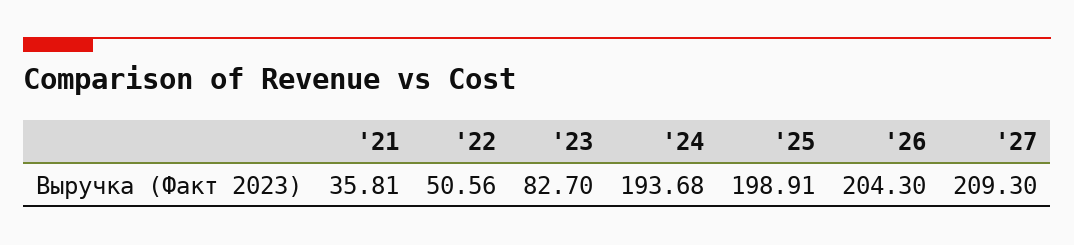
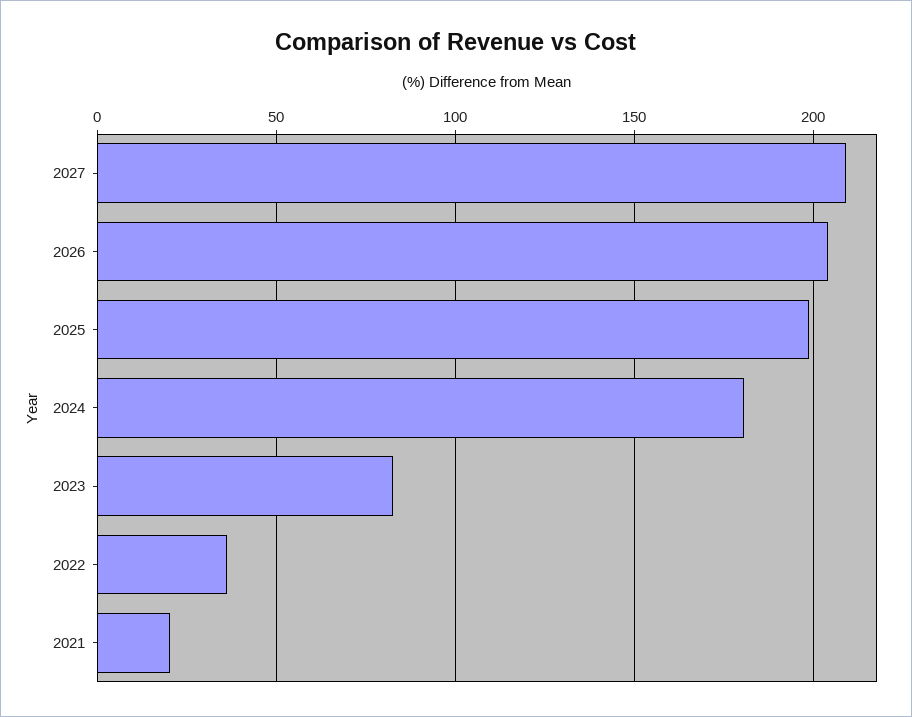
'21: 35.81 -> 20
'22: 50.56 -> 35
'24: 193.68 -> 180

